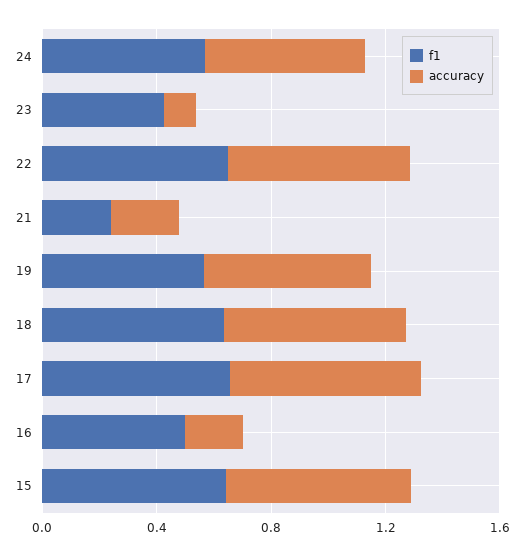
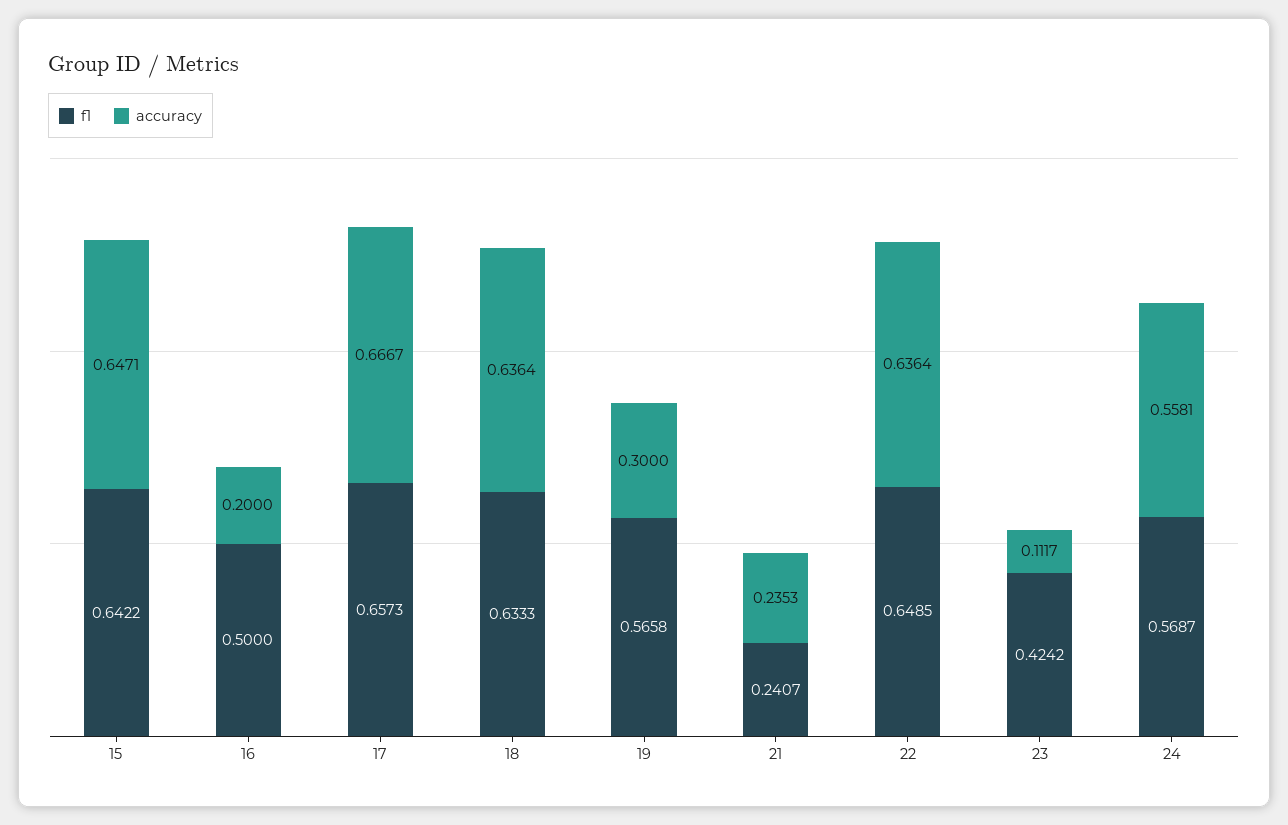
accuracy, 19: 0.6 -> 0.3

